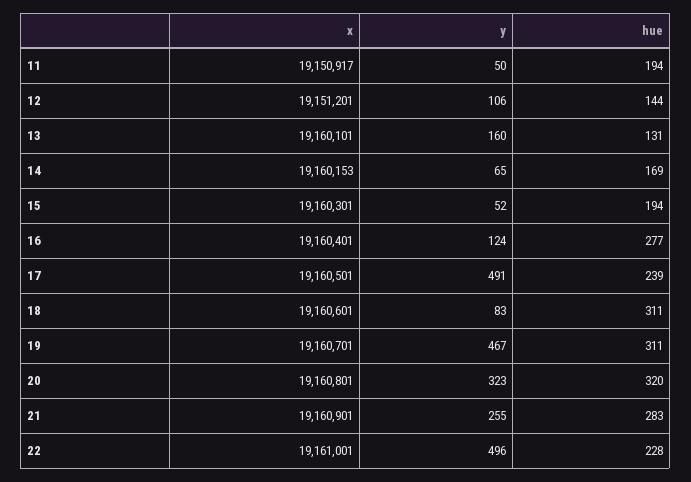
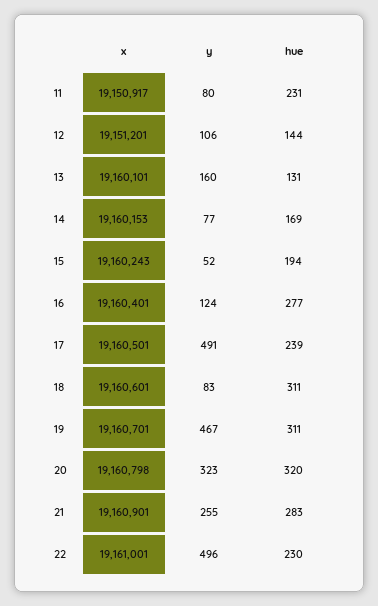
y, 11: 50 -> 80
hue, 11: 194 -> 231
y, 14: 65 -> 77
x, 15: 19160301 -> 19160243
x, 20: 19160801 -> 19160798
hue, 22: 228 -> 230

